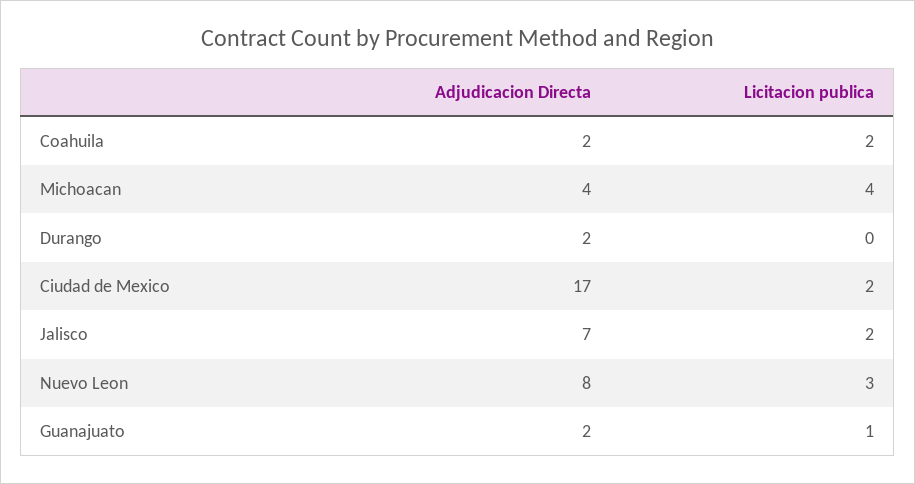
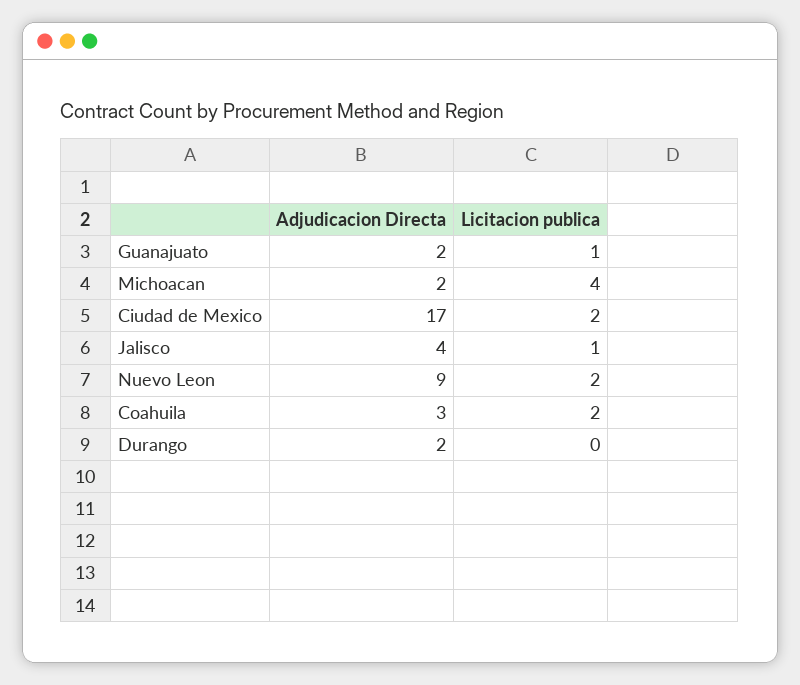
Adjudicacion Directa, Coahuila: 2 -> 3
Adjudicacion Directa, Michoacan: 4 -> 2
Adjudicacion Directa, Jalisco: 7 -> 4
Licitacion publica, Jalisco: 2 -> 1
Adjudicacion Directa, Nuevo Leon: 8 -> 9
Licitacion publica, Nuevo Leon: 3 -> 2

